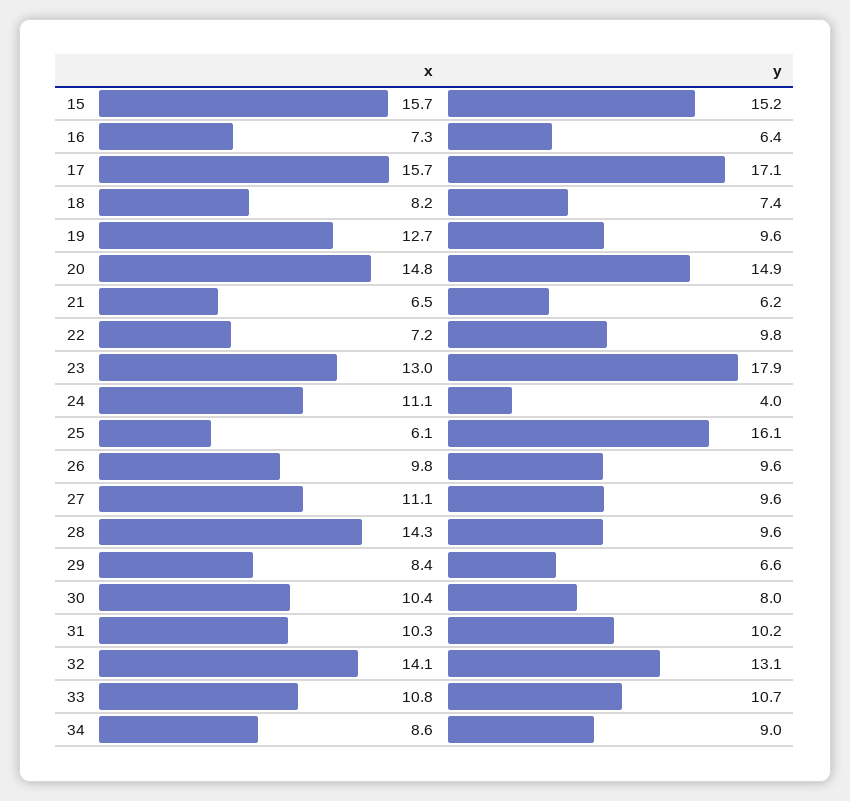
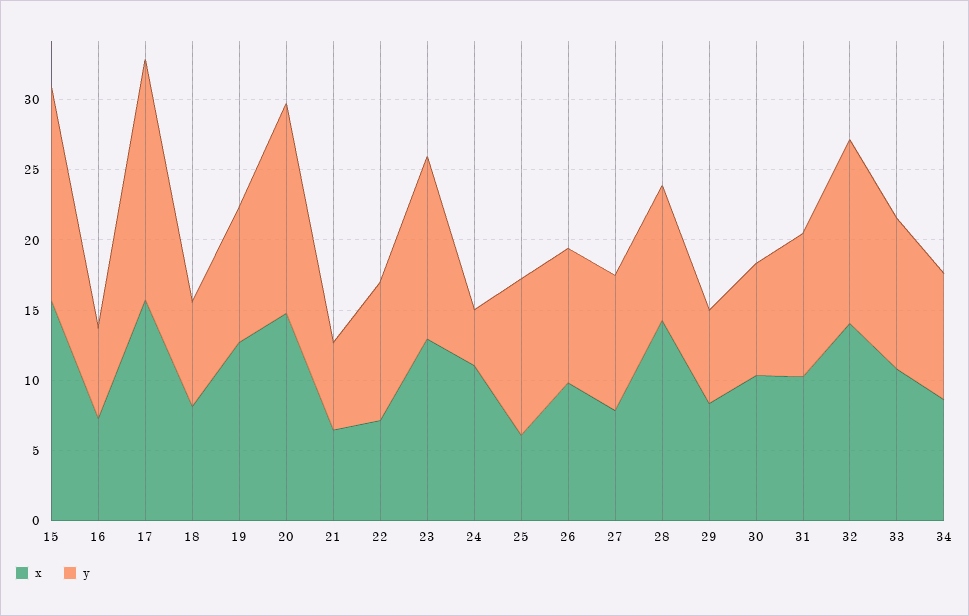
y, 23: 17.9 -> 13
y, 25: 16.1 -> 11
x, 27: 11.1 -> 8

